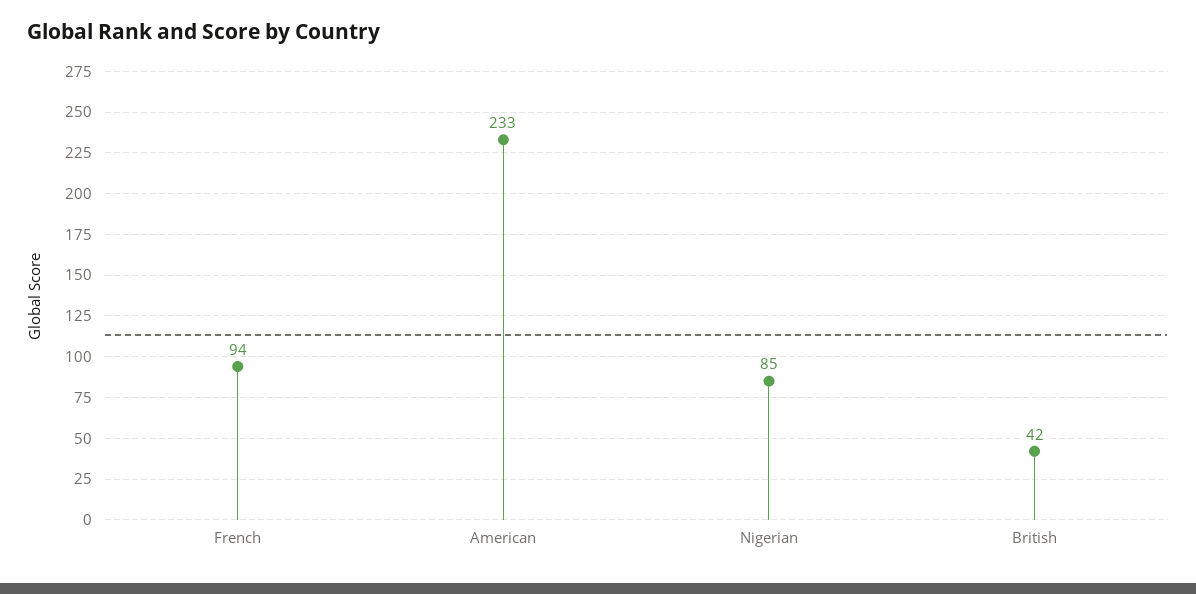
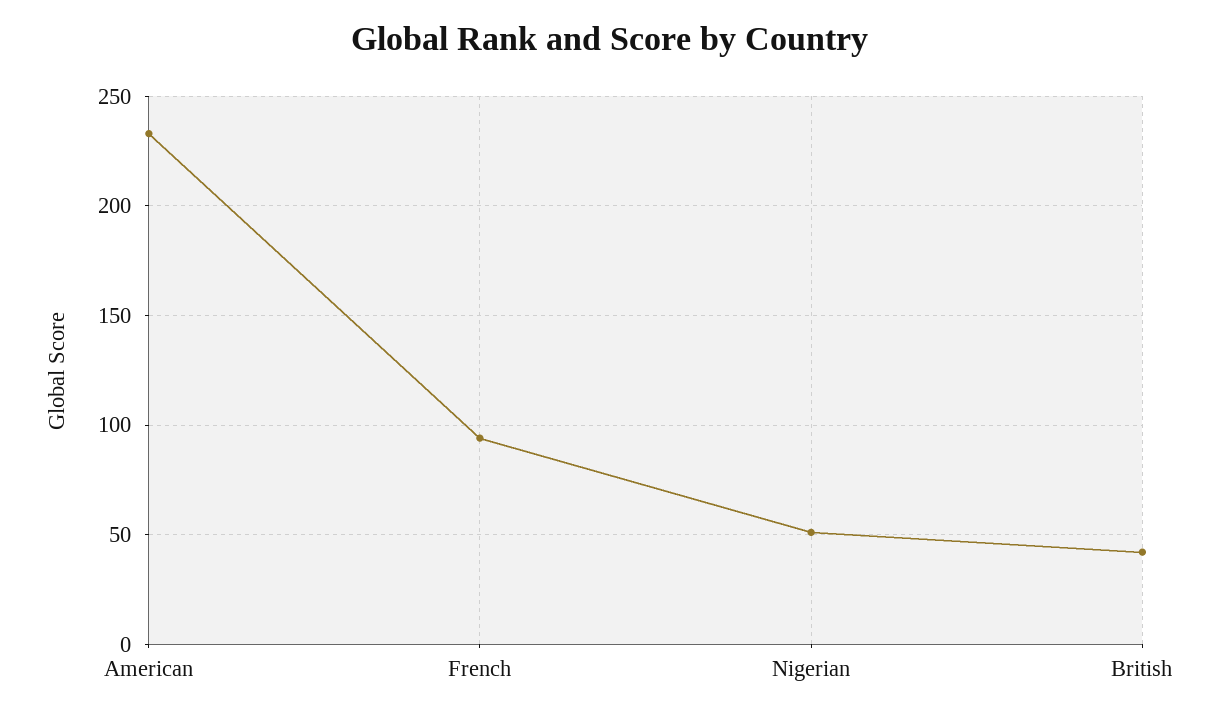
Nigerian: 85 -> 50

